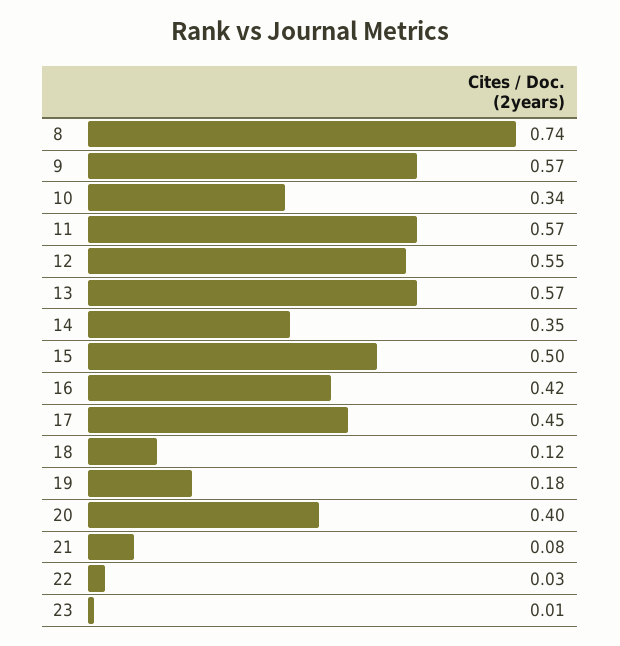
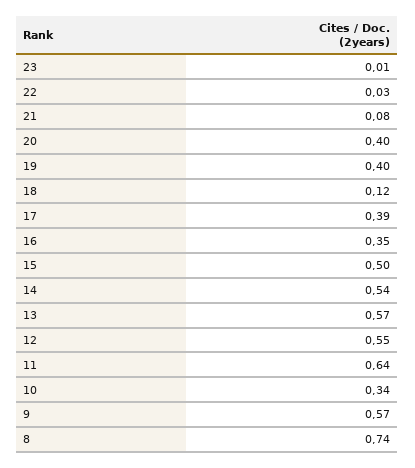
11: 0.57 -> 0.64
14: 0.35 -> 0.54
16: 0.42 -> 0.35
17: 0.45 -> 0.39
19: 0.18 -> 0.4

